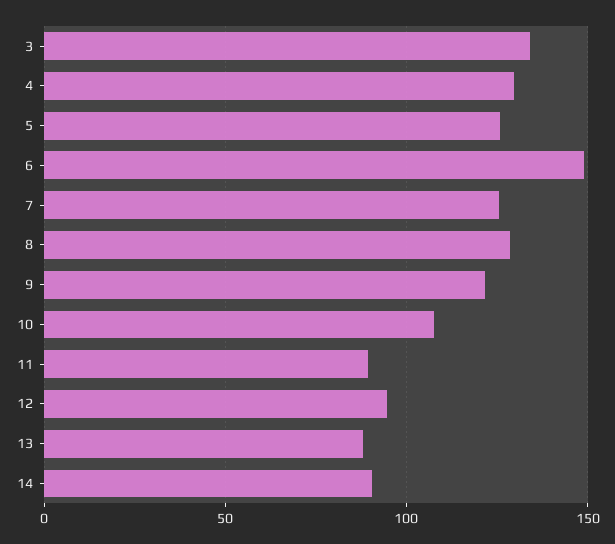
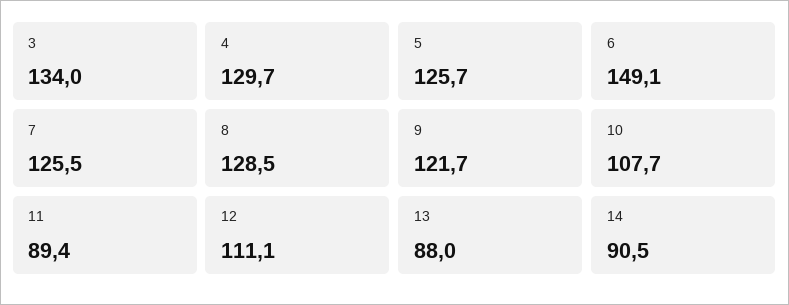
12: 95 -> 111.1

